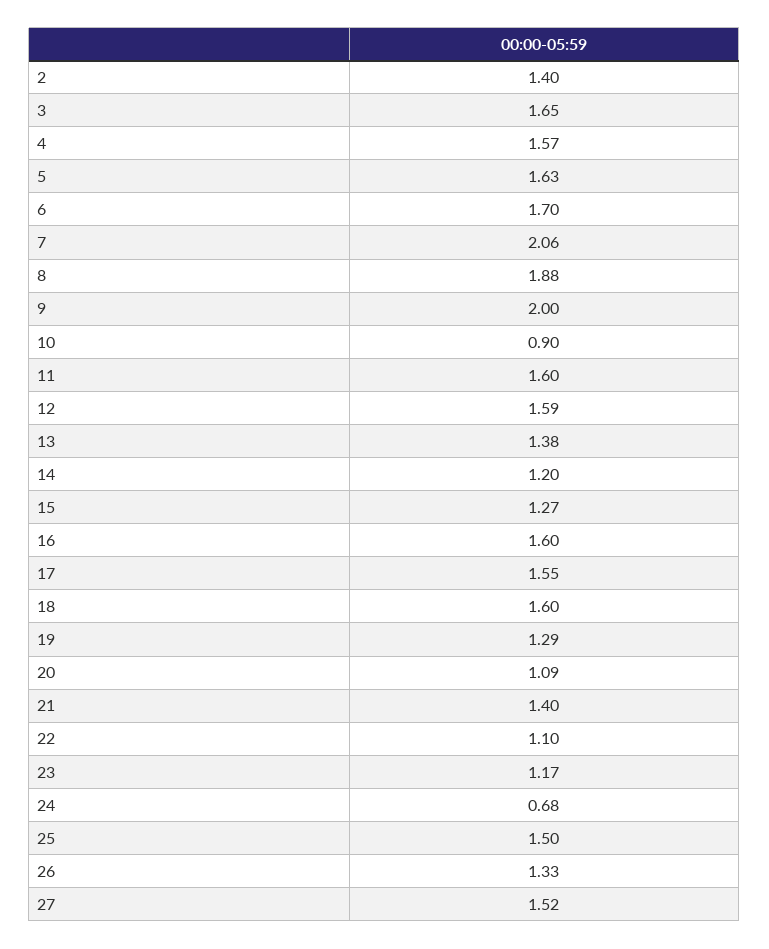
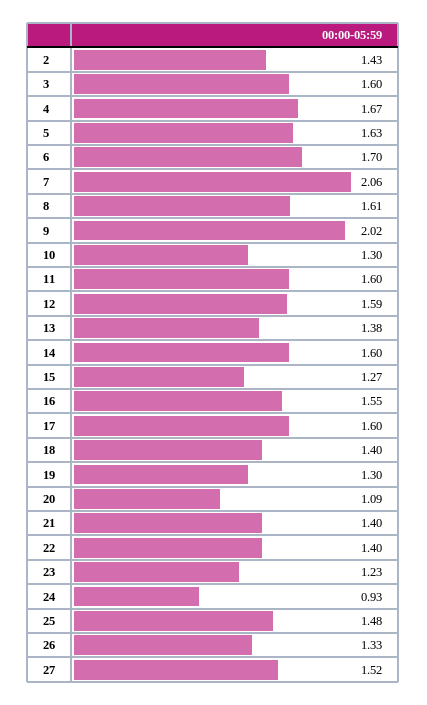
2: 1.4 -> 1.43
3: 1.65 -> 1.6
4: 1.57 -> 1.67
8: 1.88 -> 1.61
9: 2 -> 2.02
10: 0.9 -> 1.3
14: 1.2 -> 1.6
16: 1.6 -> 1.55
17: 1.55 -> 1.6
18: 1.6 -> 1.4
19: 1.29 -> 1.3
22: 1.1 -> 1.4
23: 1.17 -> 1.23
24: 0.68 -> 0.93
25: 1.5 -> 1.48

